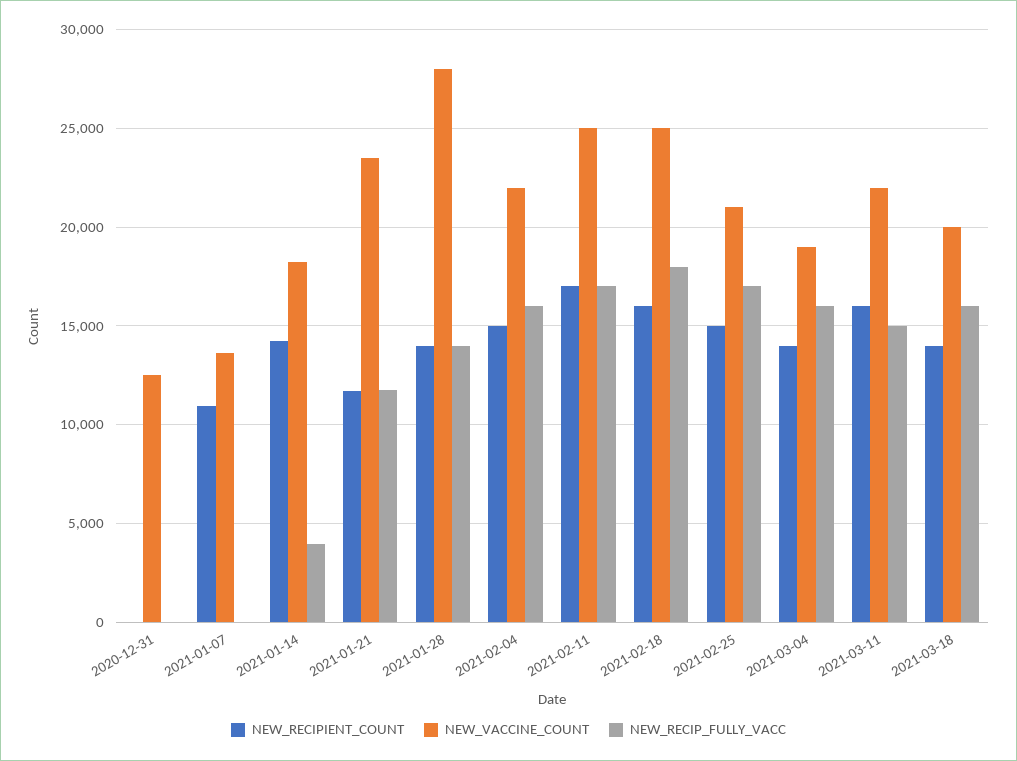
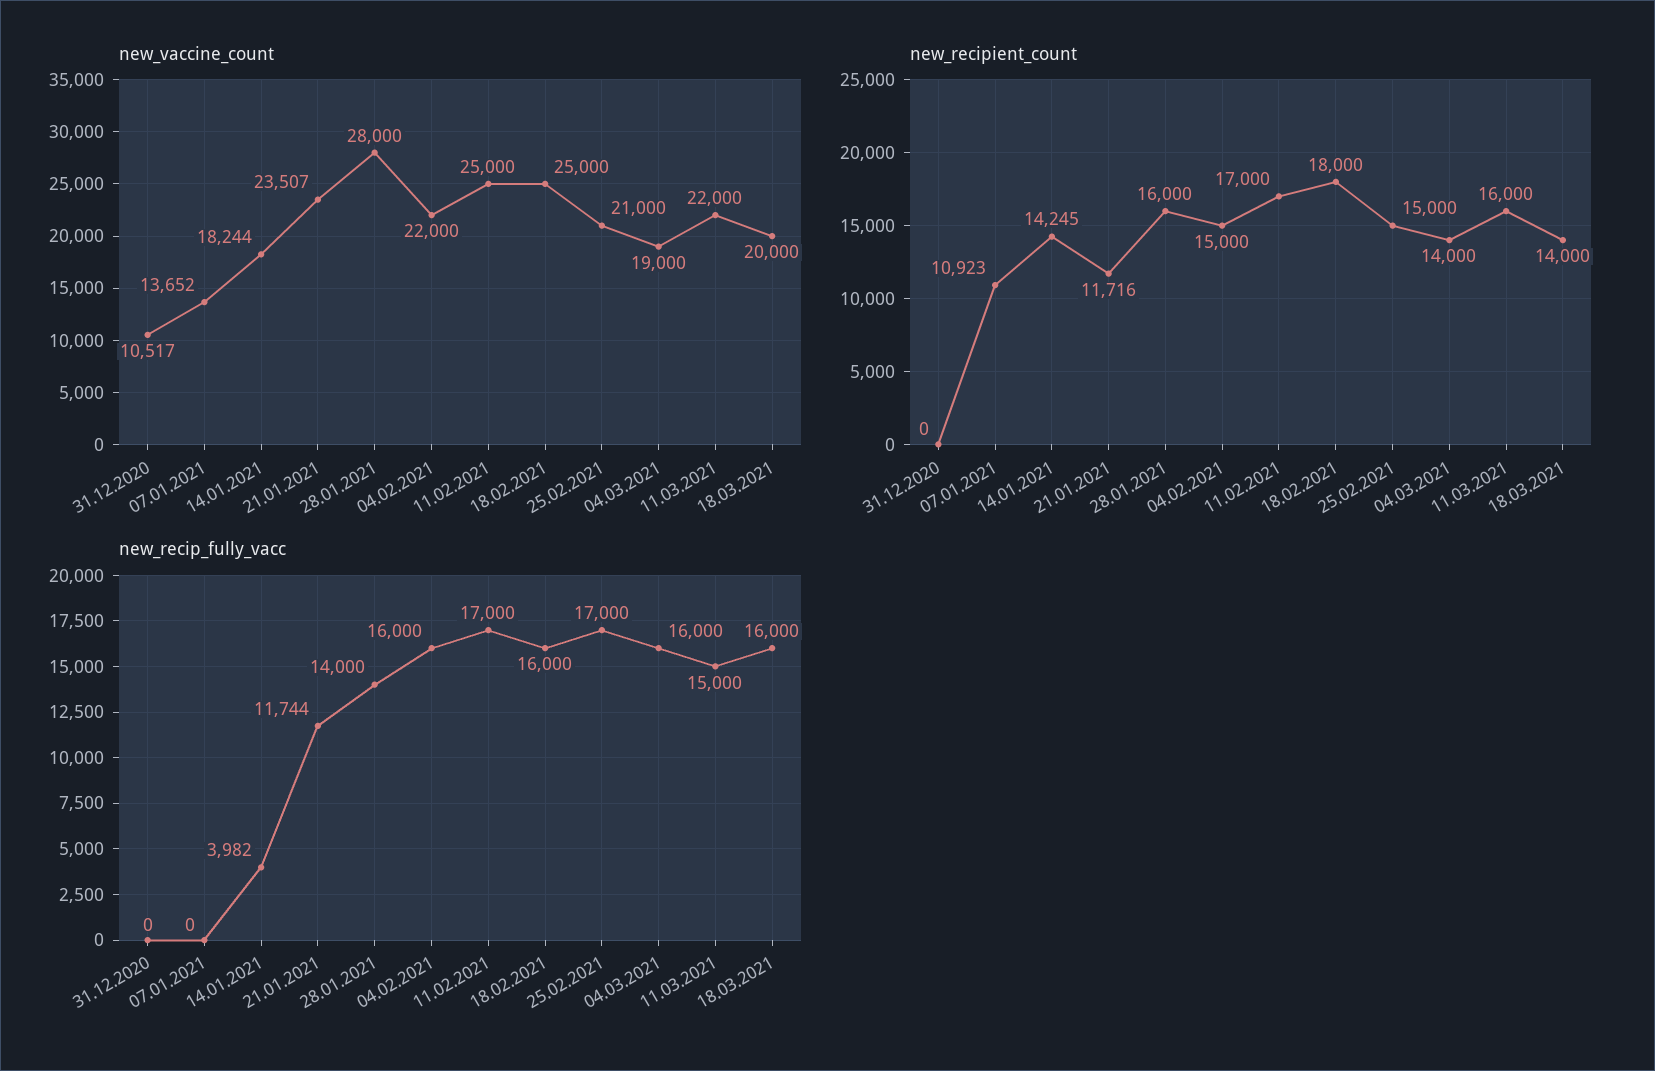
NEW_VACCINE_COUNT, 2020-12-31: 12500 -> 10517
NEW_RECIPIENT_COUNT, 2021-01-28: 14000 -> 16000
NEW_RECIPIENT_COUNT, 2021-02-18: 16000 -> 18000
NEW_RECIP_FULLY_VACC, 2021-02-18: 18000 -> 16000

